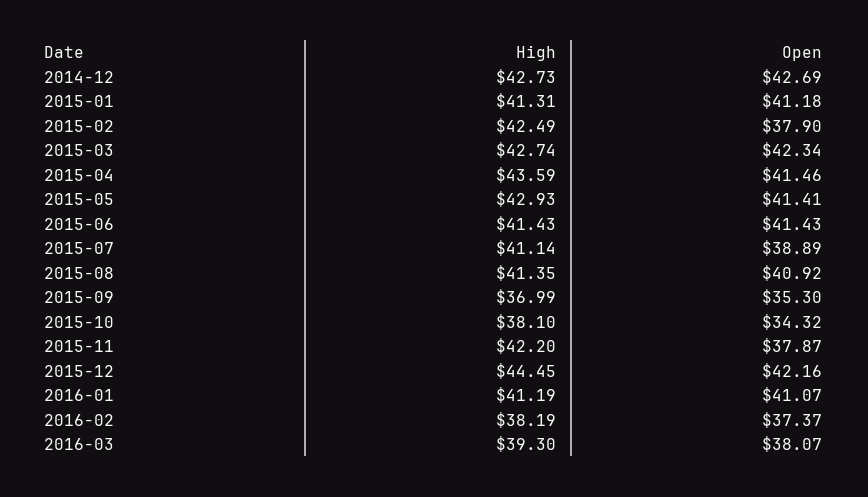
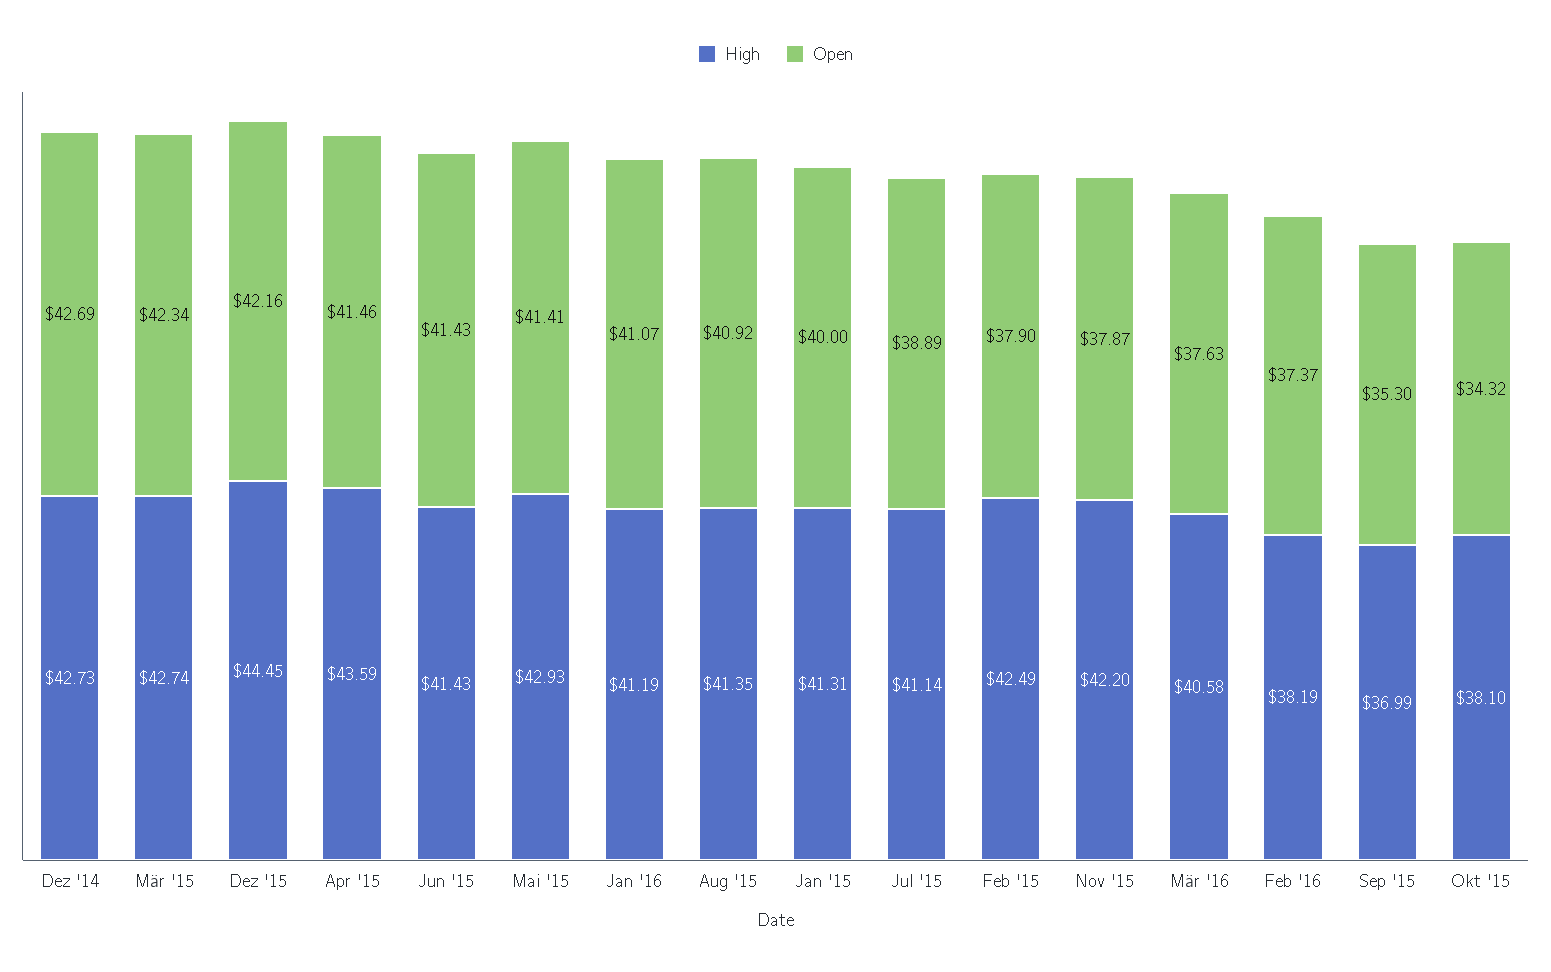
Open, 2015-01: 41.18 -> 40
High, 2016-03: 39.3 -> 40.58
Open, 2016-03: 38.07 -> 37.63

